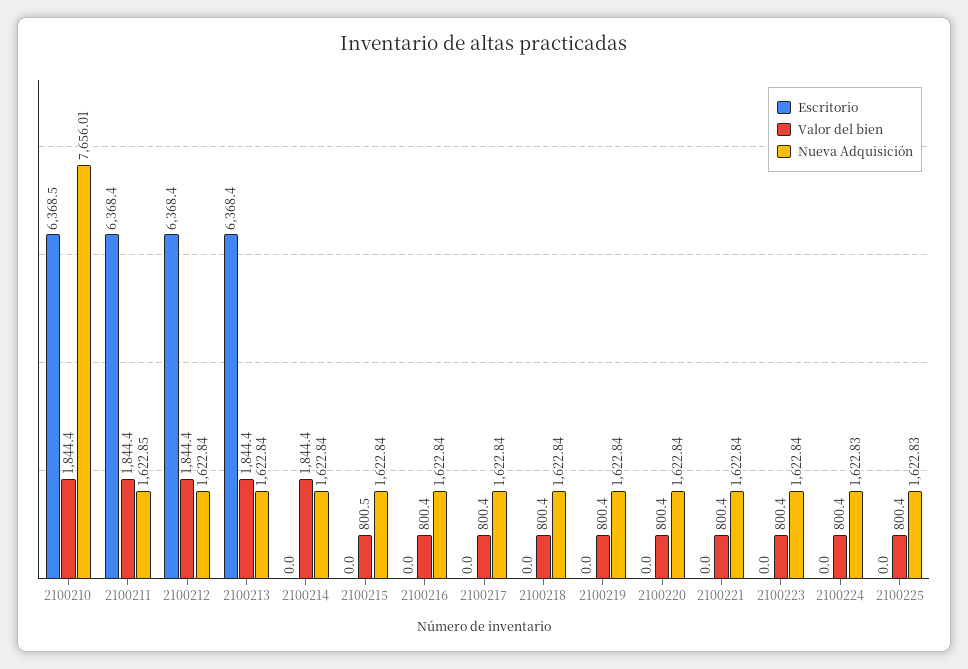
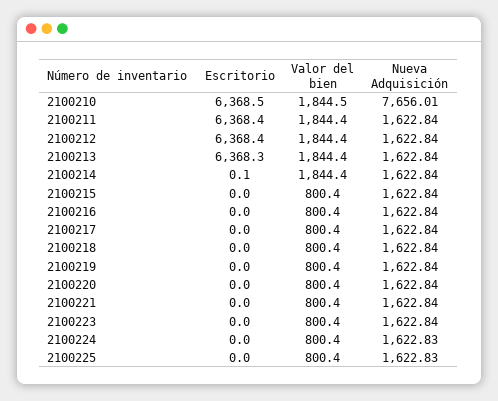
Valor del bien, 2100210: 1844.4 -> 1844.5
Nueva Adquisición, 2100211: 1622.85 -> 1622.84
Escritorio, 2100213: 6368.4 -> 6368.3
Escritorio, 2100214: 0 -> 0.1
Valor del bien, 2100215: 800.5 -> 800.4

